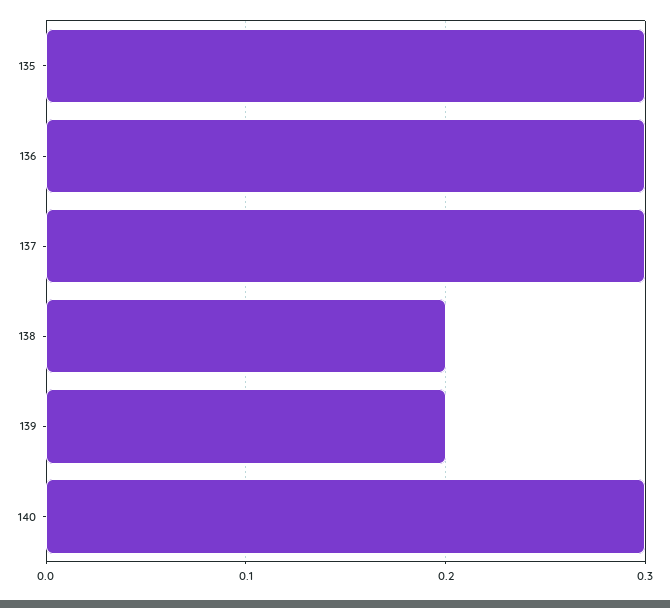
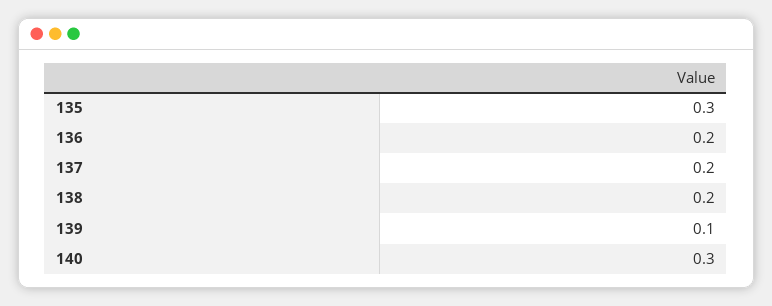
136: 0.3 -> 0.2
137: 0.3 -> 0.2
139: 0.2 -> 0.1

